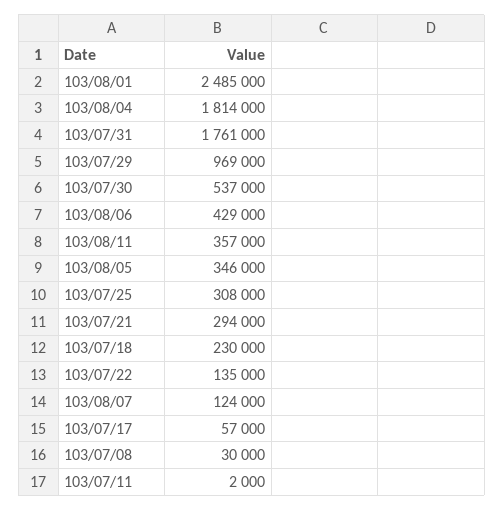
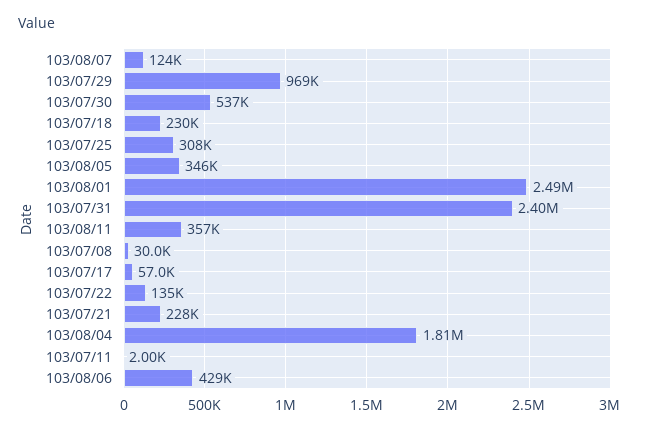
103/07/31: 1761000 -> 2400000
103/07/21: 294000 -> 228000

